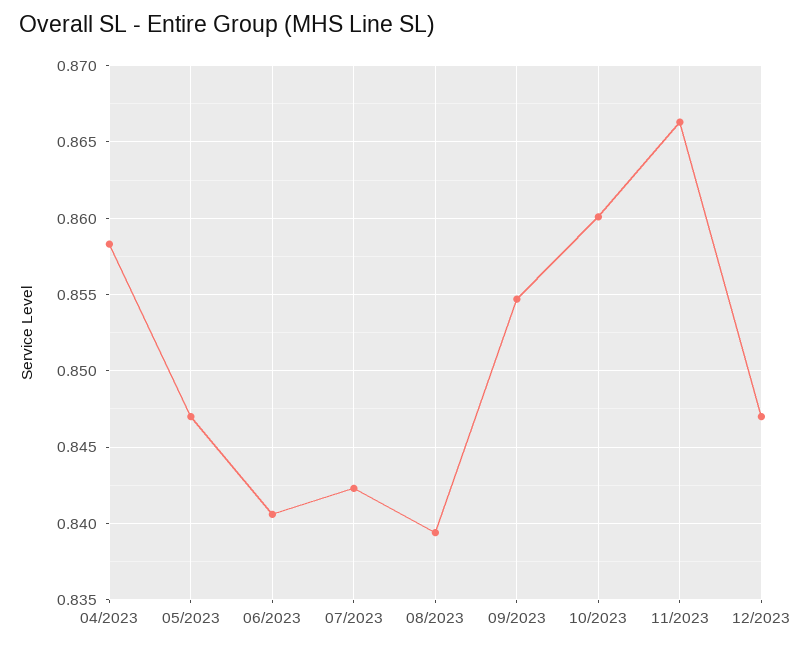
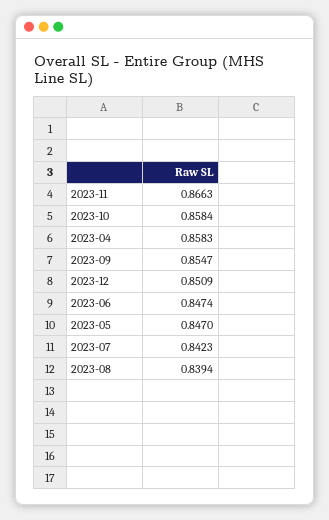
06/2023: 0.8405 -> 0.8474
10/2023: 0.86 -> 0.8584
12/2023: 0.847 -> 0.8509

